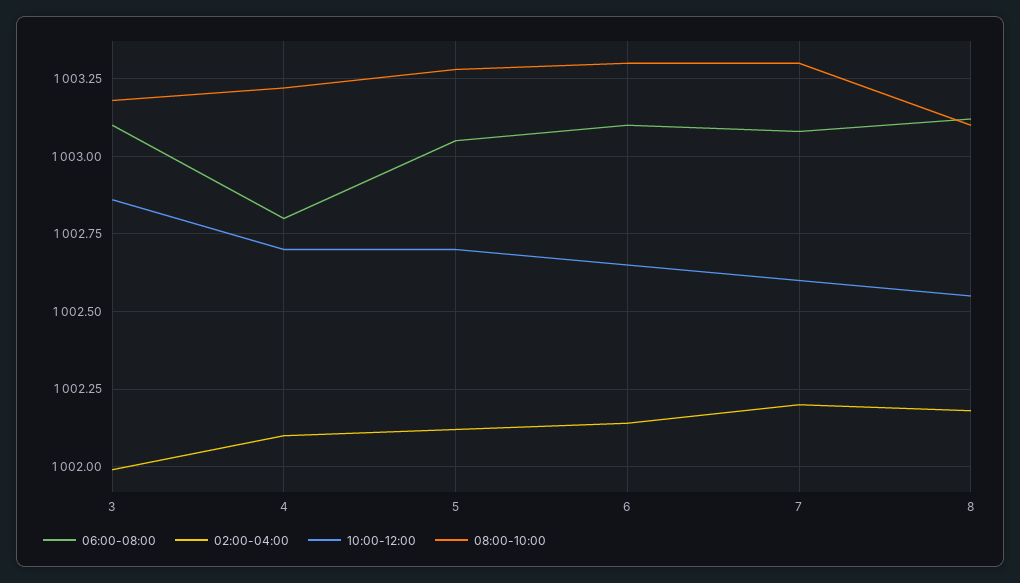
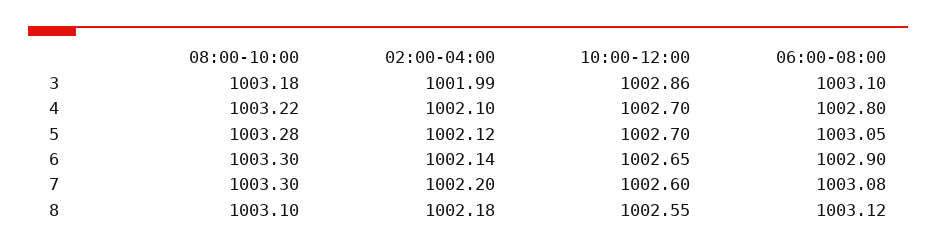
06:00-08:00, 6: 1003.1 -> 1002.9

